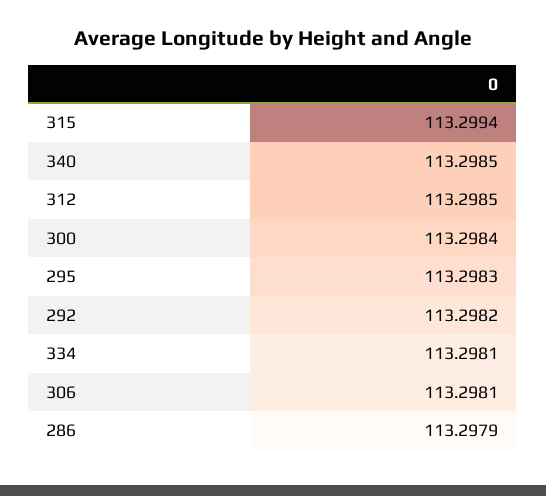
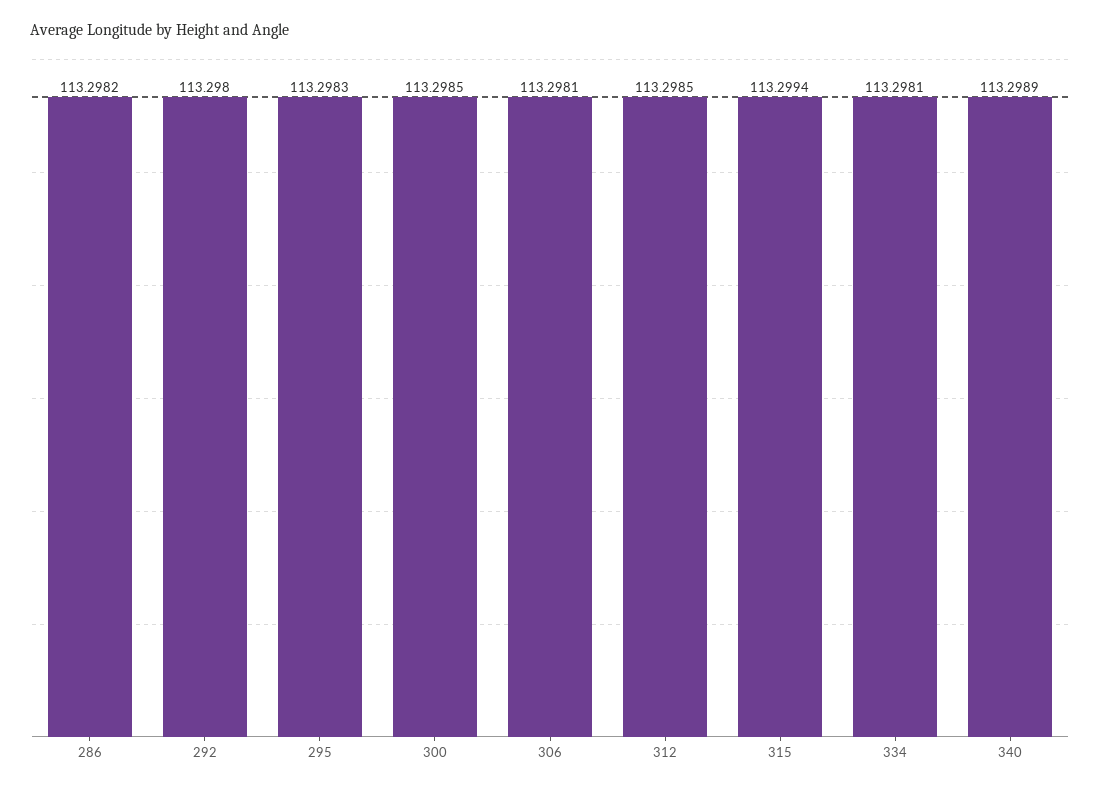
340: 113.2985 -> 113.2989
300: 113.2984 -> 113.2985
292: 113.2982 -> 113.298
286: 113.2979 -> 113.2982

